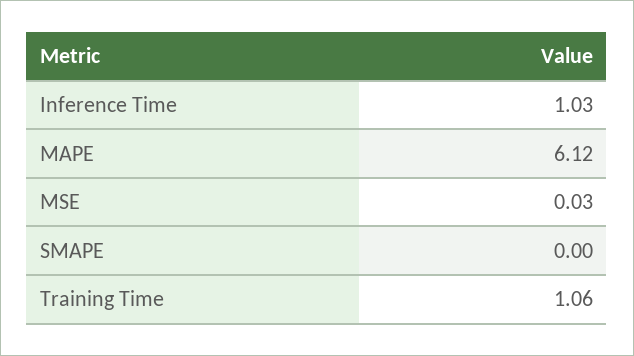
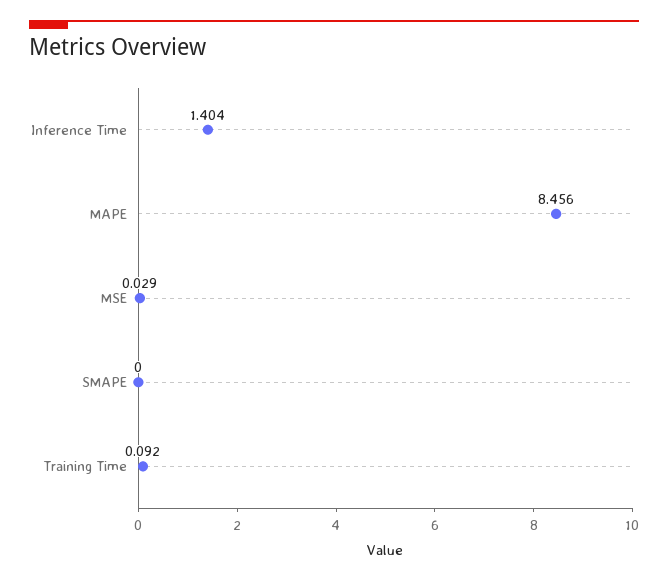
Inference Time: 1.03 -> 1.404
MAPE: 6.12 -> 8.456
Training Time: 1.06 -> 0.092

